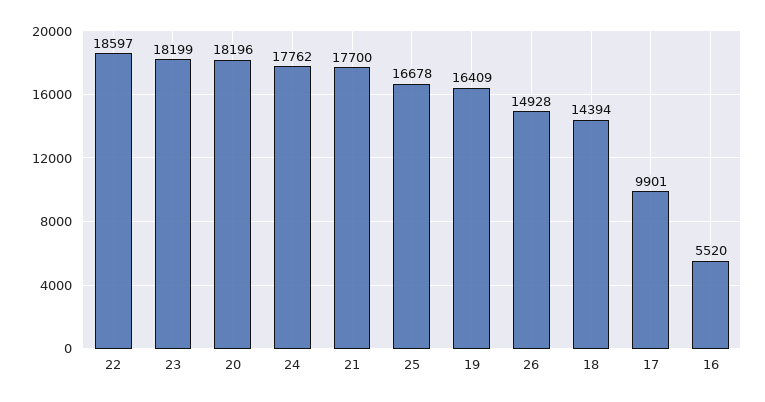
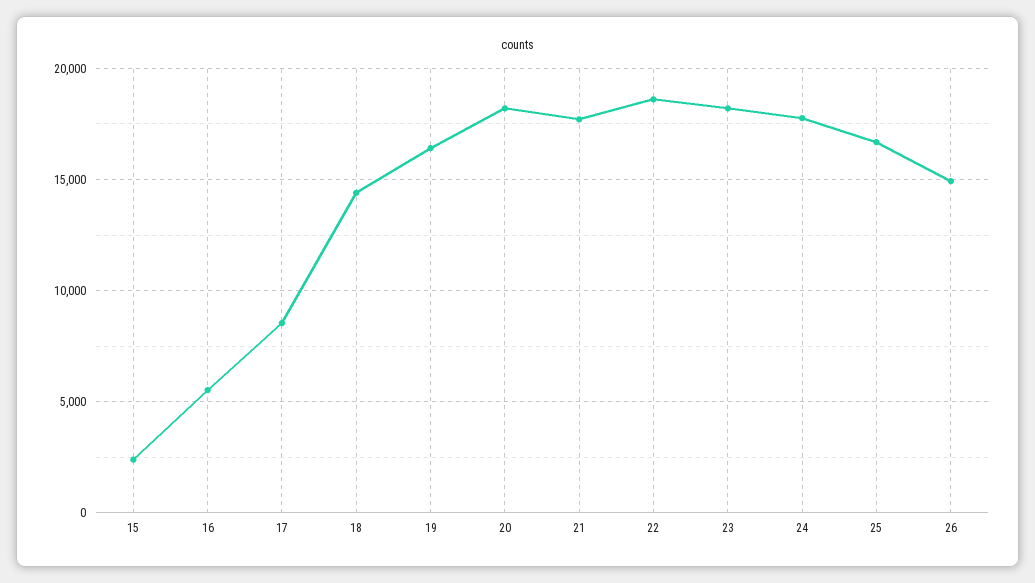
17: 9901 -> 8500
15: none -> 2500

